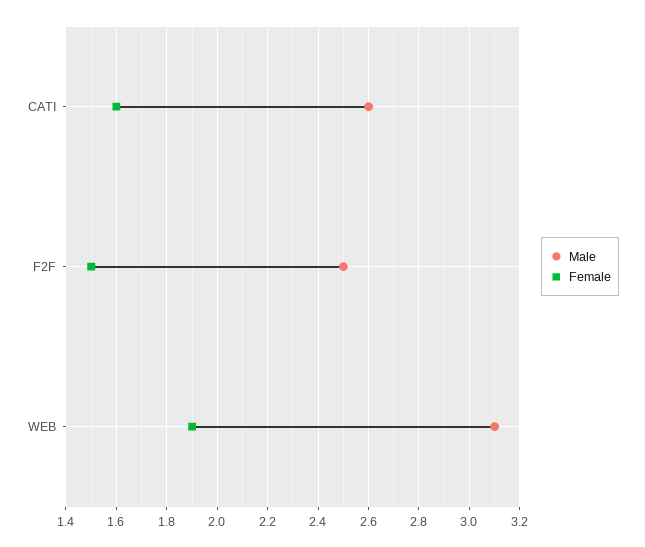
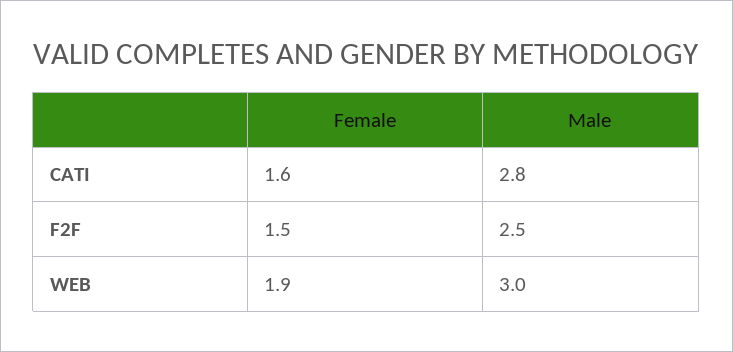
Male, CATI: 2.6 -> 2.8
Male, WEB: 3.1 -> 3

